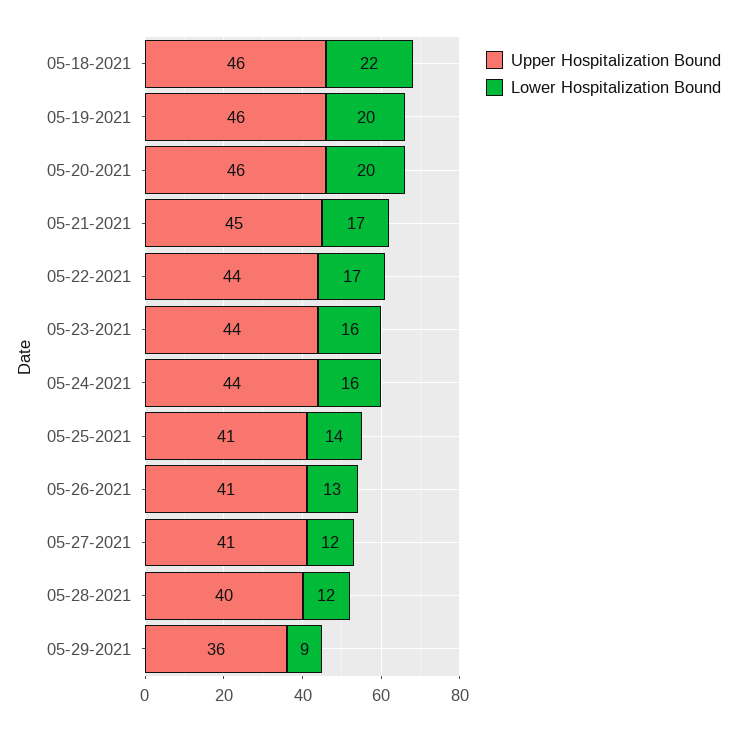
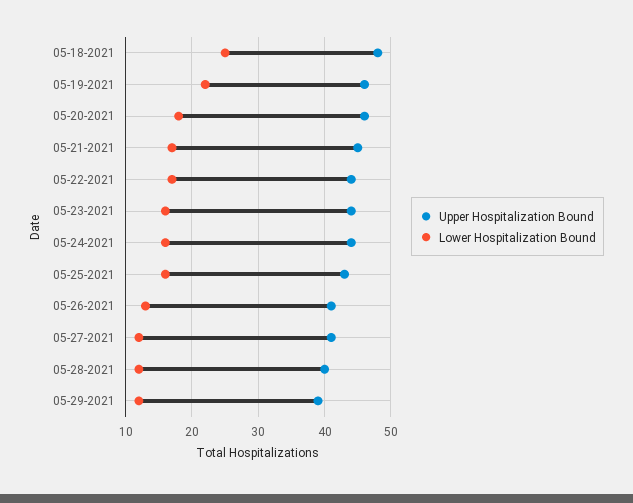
Upper Hospitalization Bound, 05-18-2021: 46 -> 48
Lower Hospitalization Bound, 05-18-2021: 22 -> 25
Lower Hospitalization Bound, 05-19-2021: 20 -> 22
Lower Hospitalization Bound, 05-20-2021: 20 -> 18
Upper Hospitalization Bound, 05-25-2021: 41 -> 43
Lower Hospitalization Bound, 05-25-2021: 14 -> 16
Upper Hospitalization Bound, 05-29-2021: 36 -> 39
Lower Hospitalization Bound, 05-29-2021: 9 -> 12

